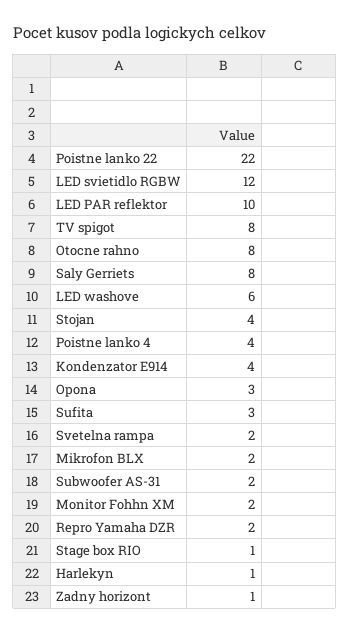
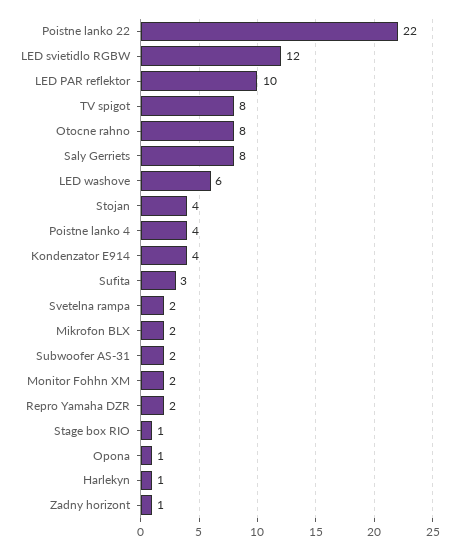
Opona: 3 -> 1

